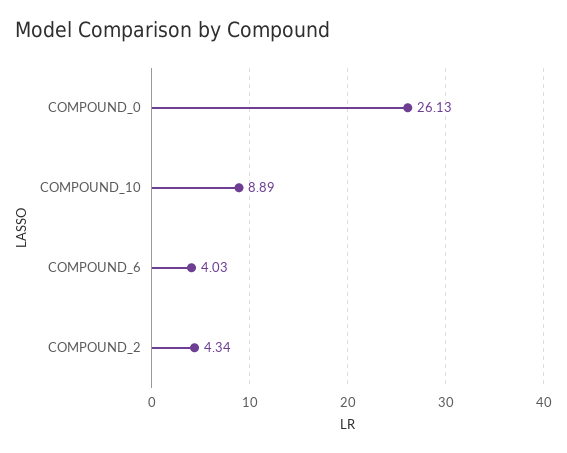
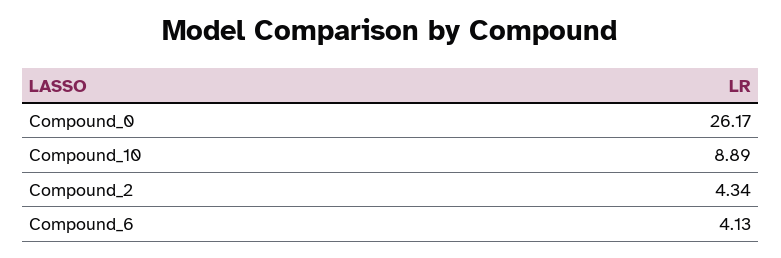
COMPOUND_0: 26.13 -> 26.17
COMPOUND_6: 4.03 -> 4.13

